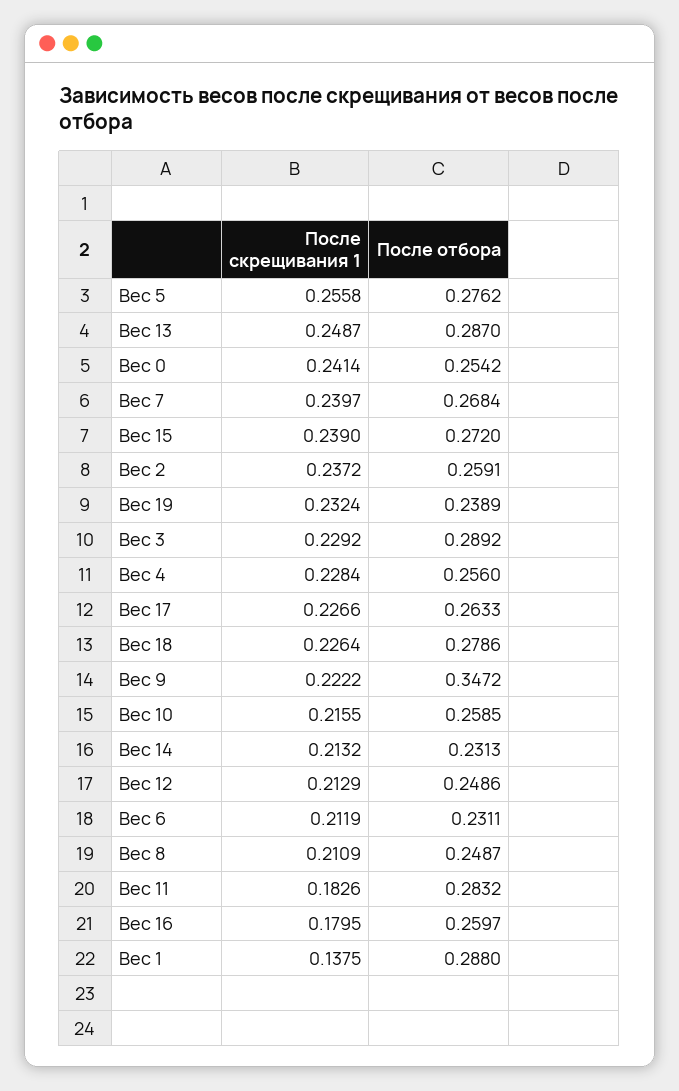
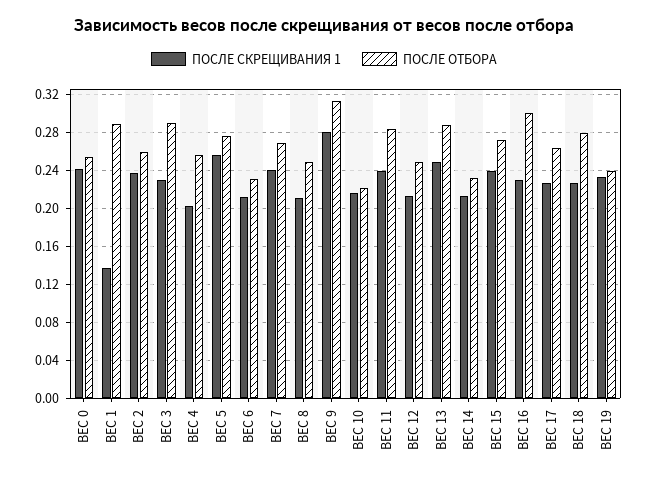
После скрещивания 1, Вес 4: 0.2284 -> 0.2
После скрещивания 1, Вес 9: 0.2222 -> 0.28
После отбора, Вес 9: 0.3472 -> 0.31
После отбора, Вес 10: 0.2585 -> 0.22
После скрещивания 1, Вес 11: 0.1826 -> 0.24
После скрещивания 1, Вес 16: 0.1795 -> 0.23
После отбора, Вес 16: 0.2597 -> 0.3

